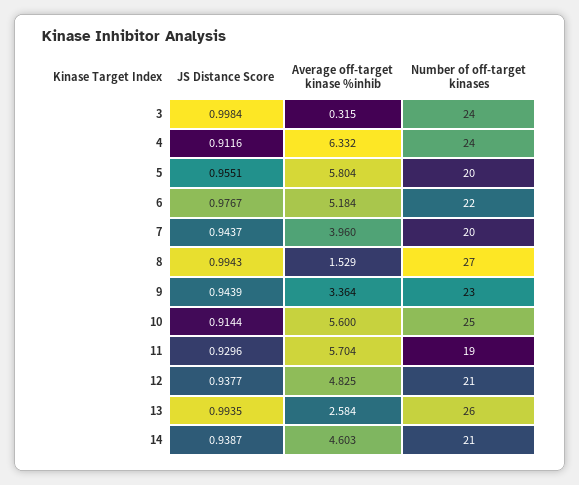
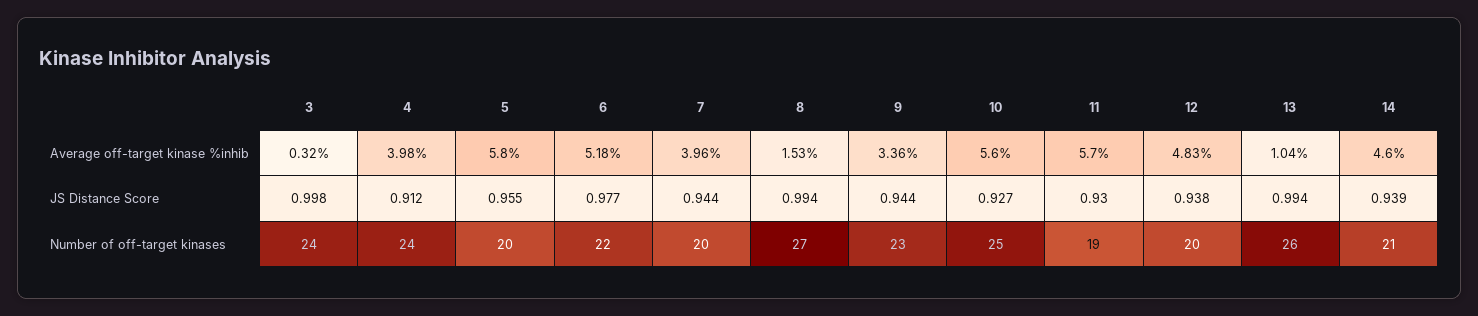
Average off-target kinase %inhib, 4: 6.332 -> 3.98
JS Distance Score, 10: 0.9144 -> 0.927
Number of off-target kinases, 12: 21 -> 20
Average off-target kinase %inhib, 13: 2.584 -> 1.04

